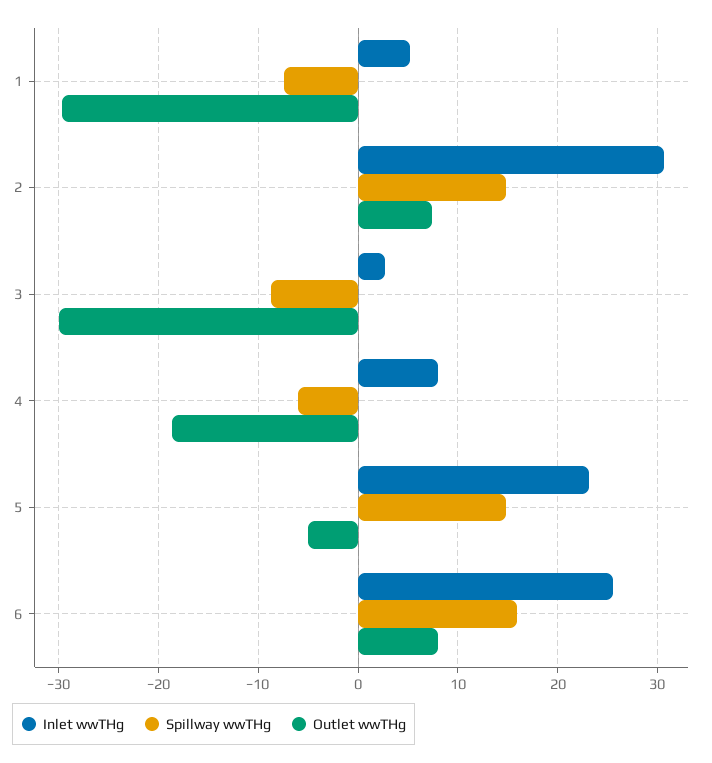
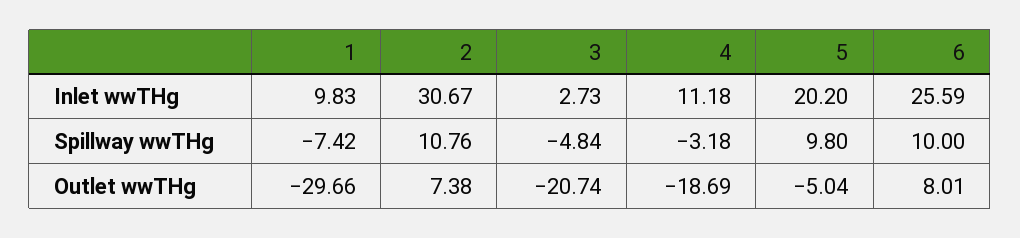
Inlet wwTHg, 1: 5 -> 9.83
Spillway wwTHg, 2: 15 -> 10.76
Spillway wwTHg, 3: -9 -> -4.84
Outlet wwTHg, 3: -30 -> -20.74
Inlet wwTHg, 4: 8 -> 11.18
Spillway wwTHg, 4: -6 -> -3.18
Inlet wwTHg, 5: 23 -> 20.2
Spillway wwTHg, 5: 15 -> 9.8
Spillway wwTHg, 6: 16 -> 10

